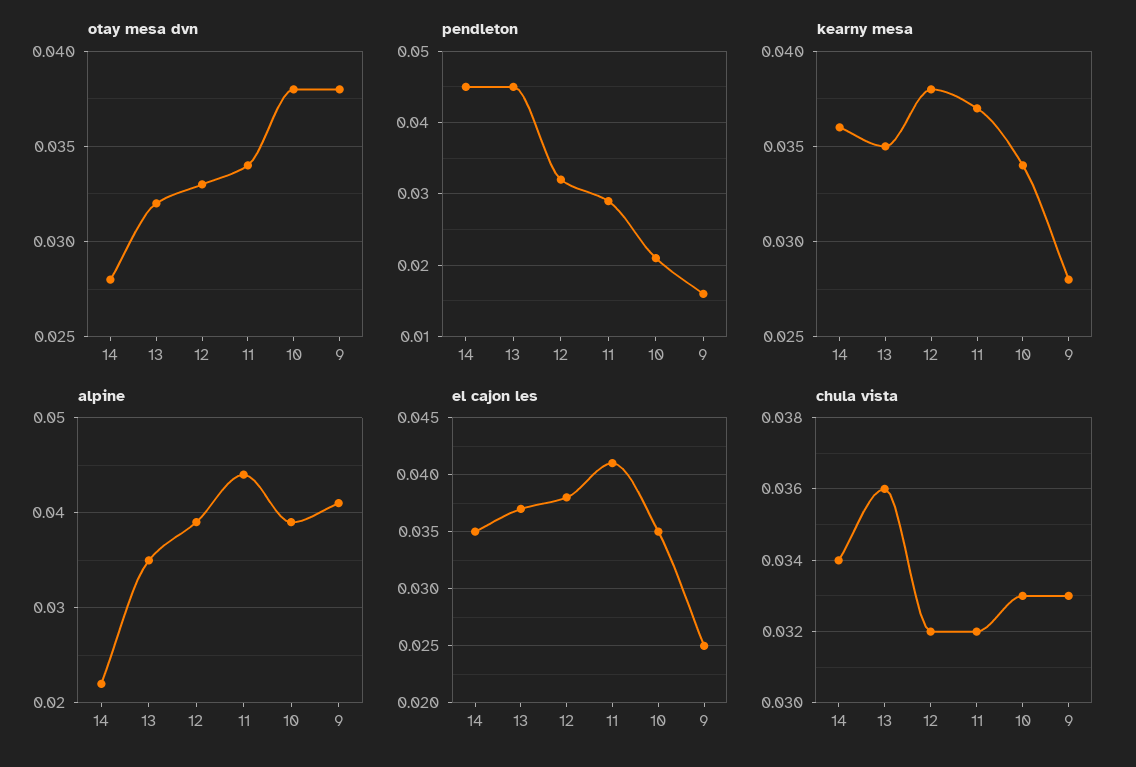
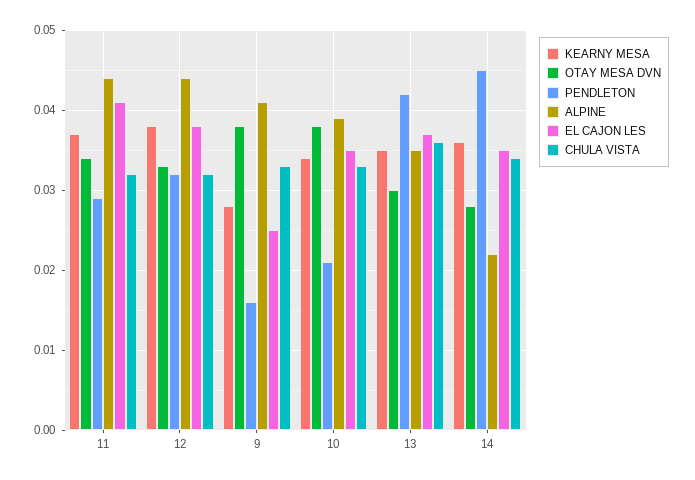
otay mesa dvn, 13: 0.032 -> 0.03
pendleton, 13: 0.045 -> 0.042
alpine, 12: 0.039 -> 0.044

